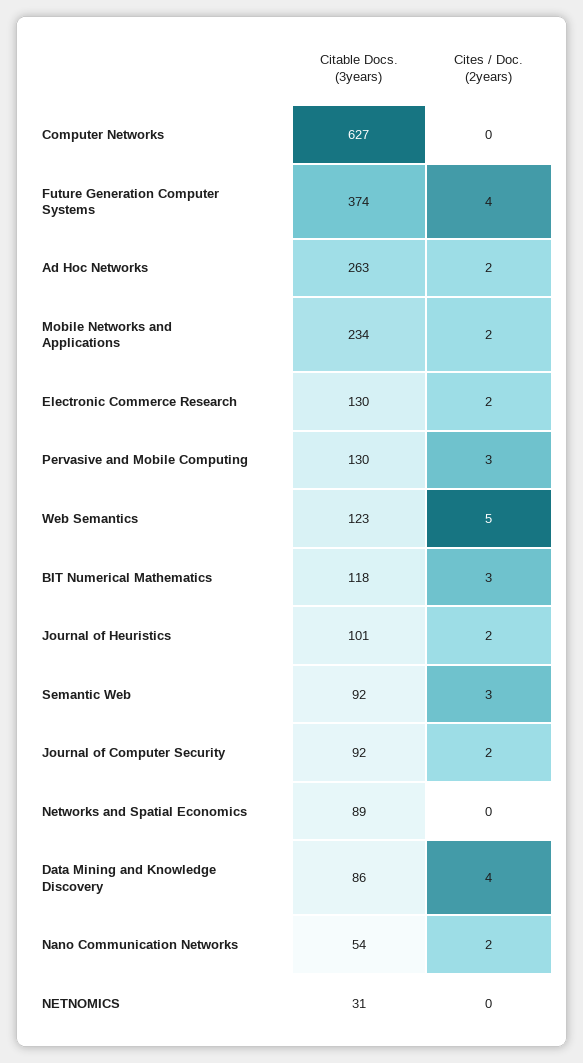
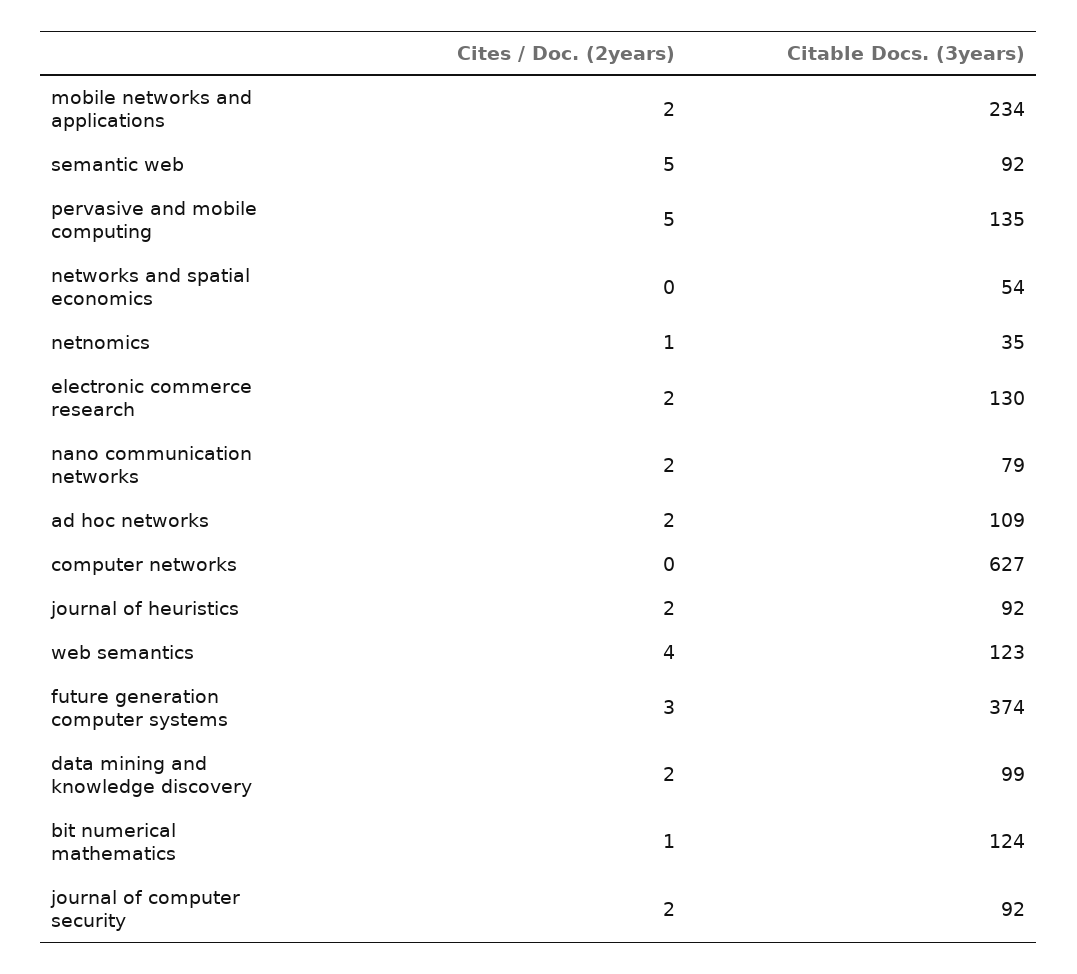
Cites / Doc. (2years), Future Generation Computer Systems: 4 -> 3
Citable Docs. (3years), Ad Hoc Networks: 263 -> 109
Citable Docs. (3years), Pervasive and Mobile Computing: 130 -> 135
Cites / Doc. (2years), Pervasive and Mobile Computing: 3 -> 5
Cites / Doc. (2years), Web Semantics: 5 -> 4
Citable Docs. (3years), BIT Numerical Mathematics: 118 -> 124
Cites / Doc. (2years), BIT Numerical Mathematics: 3 -> 1
Citable Docs. (3years), Journal of Heuristics: 101 -> 92
Cites / Doc. (2years), Semantic Web: 3 -> 5
Citable Docs. (3years), Networks and Spatial Economics: 89 -> 54
Citable Docs. (3years), Data Mining and Knowledge Discovery: 86 -> 99
Cites / Doc. (2years), Data Mining and Knowledge Discovery: 4 -> 2
Citable Docs. (3years), Nano Communication Networks: 54 -> 79
Citable Docs. (3years), NETNOMICS: 31 -> 35
Cites / Doc. (2years), NETNOMICS: 0 -> 1

